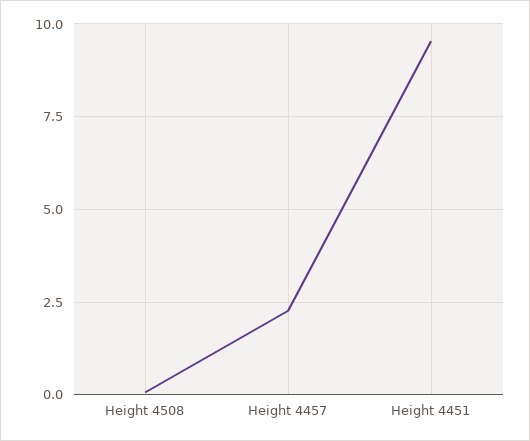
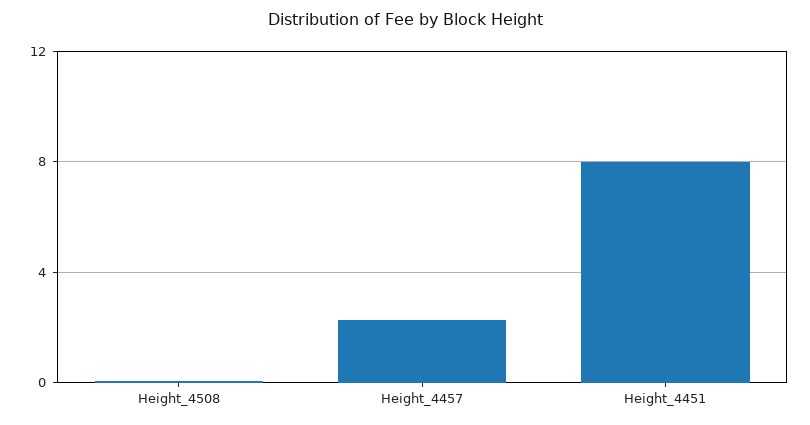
Height 4451: 9.5 -> 8

